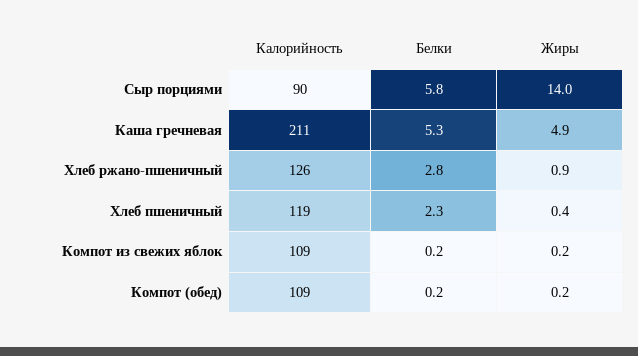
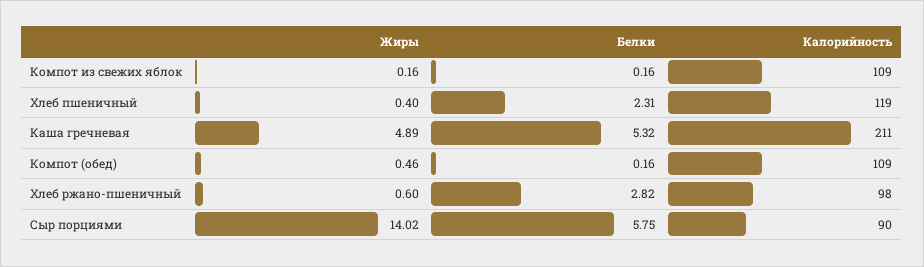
Калорийность, Хлеб ржано-пшеничный: 126 -> 98
Жиры, Хлеб ржано-пшеничный: 0.9 -> 0.6
Жиры, Компот (обед): 0.2 -> 0.46

